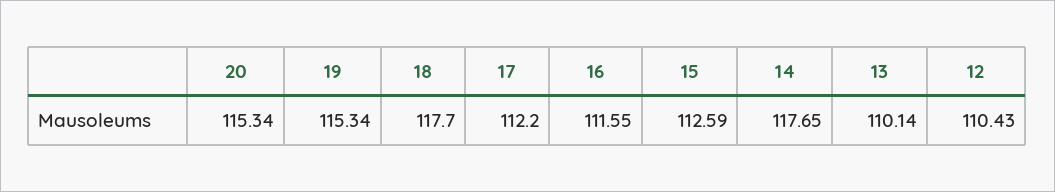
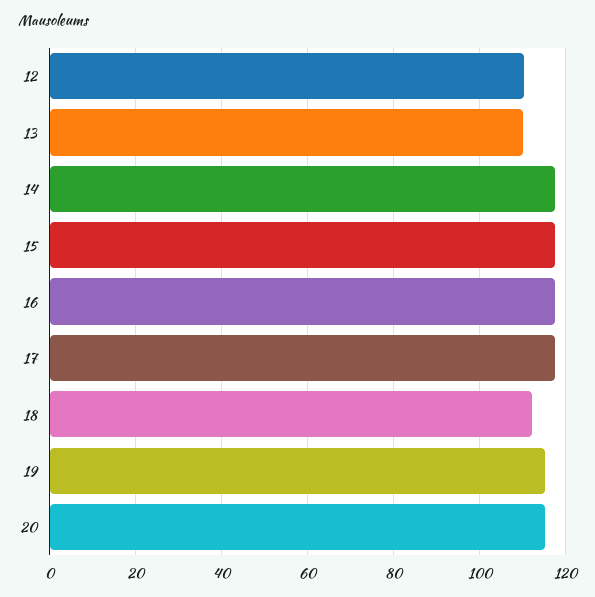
18: 117.7 -> 112
17: 112.2 -> 118
16: 111.55 -> 118
15: 112.59 -> 118

